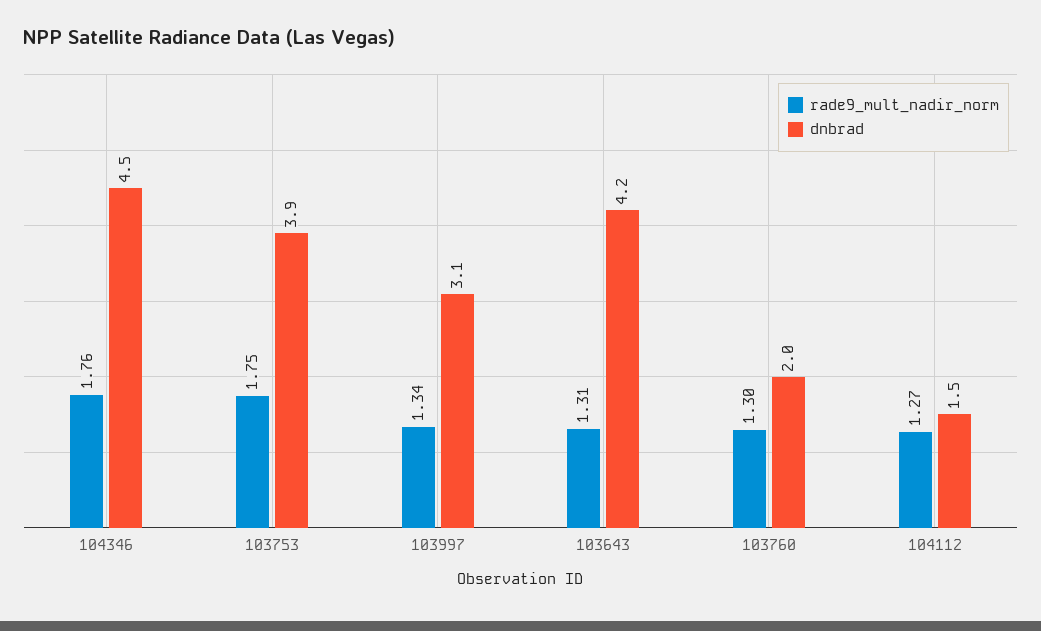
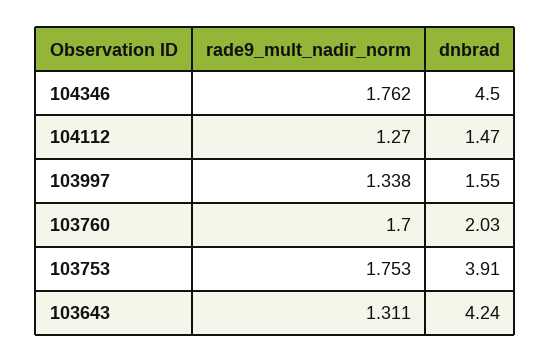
dnbrad, 103997: 3.1 -> 1.55
rade9_mult_nadir_norm, 103760: 1.3 -> 1.7

